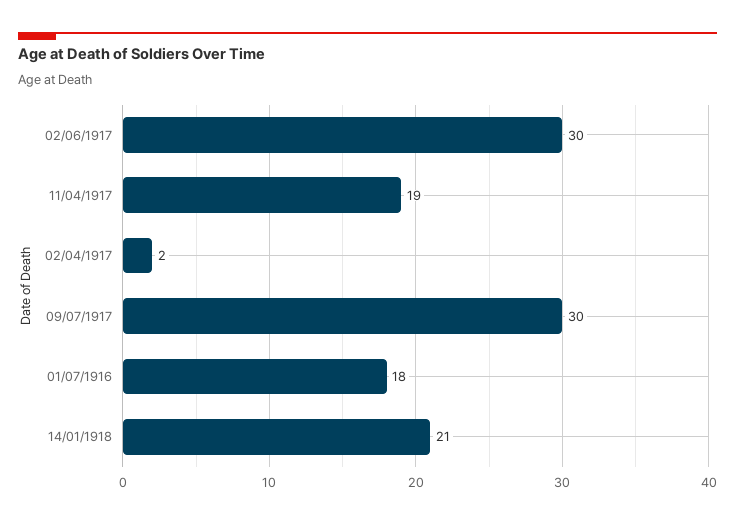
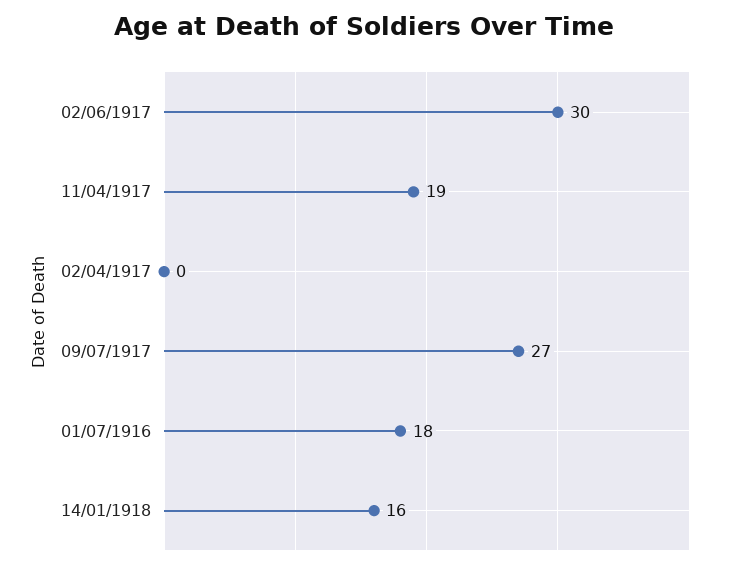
02/04/1917: 2 -> 0
09/07/1917: 30 -> 27
14/01/1918: 21 -> 16

